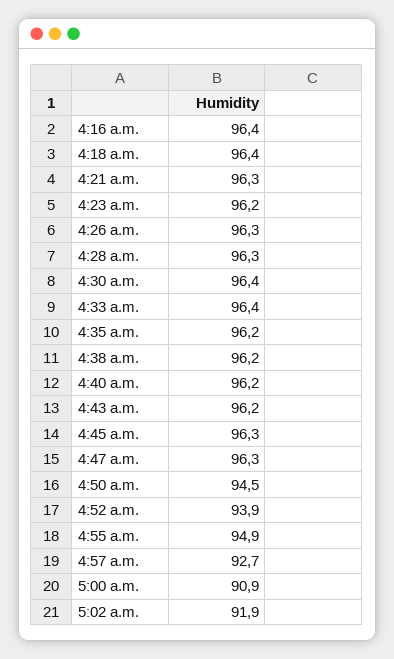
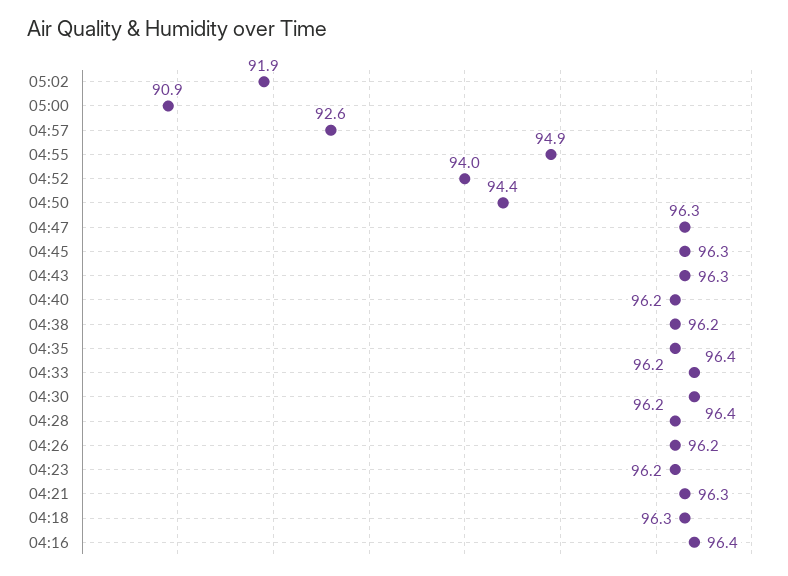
4:18 a.m.: 96.4 -> 96.3
4:26 a.m.: 96.3 -> 96.2
4:28 a.m.: 96.3 -> 96.2
4:43 a.m.: 96.2 -> 96.3
4:50 a.m.: 94.5 -> 94.4
4:52 a.m.: 93.9 -> 94
4:57 a.m.: 92.7 -> 92.6

